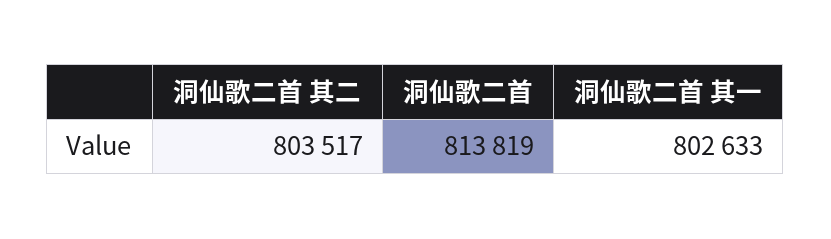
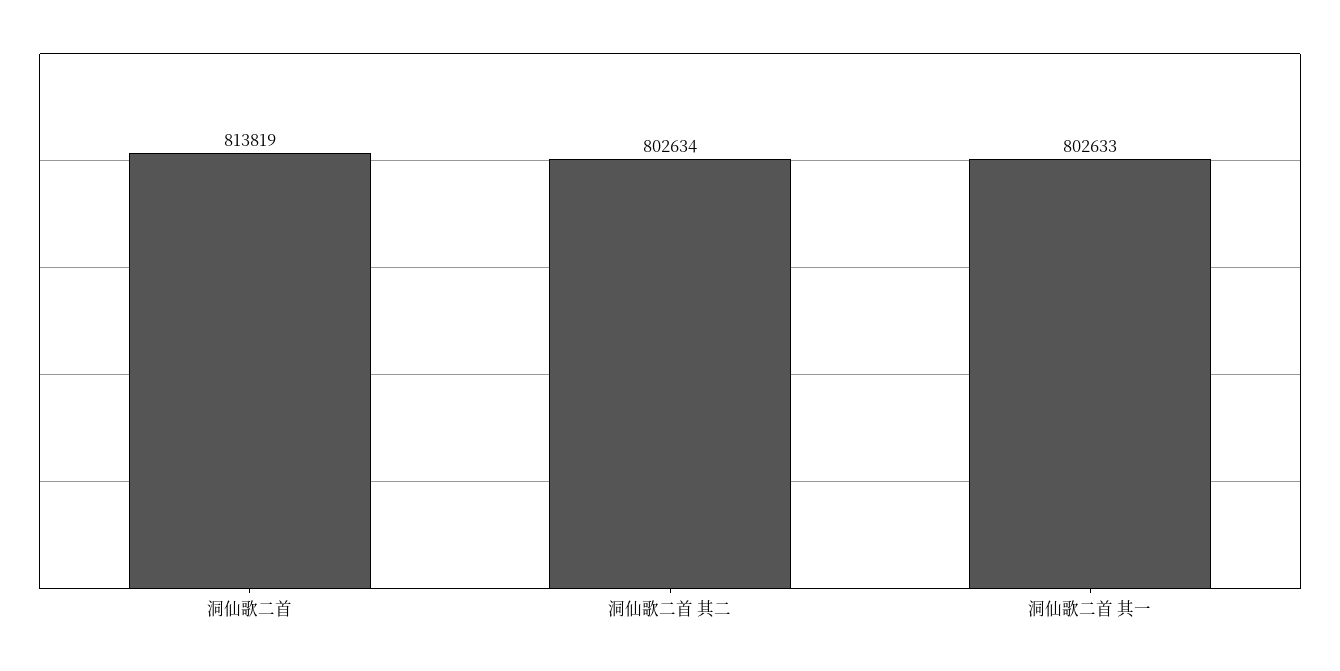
洞仙歌二首 其二: 803517 -> 802634

